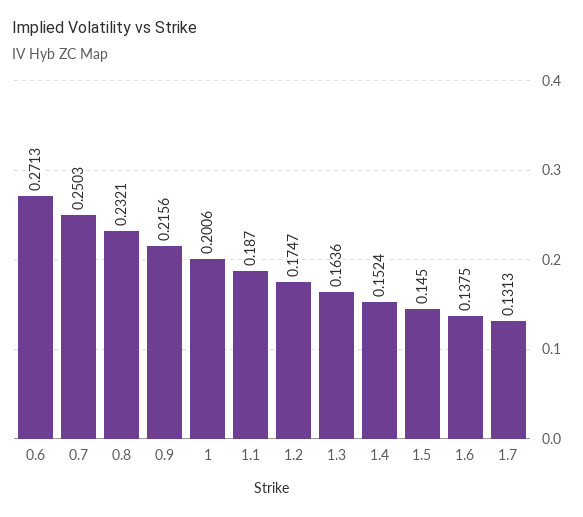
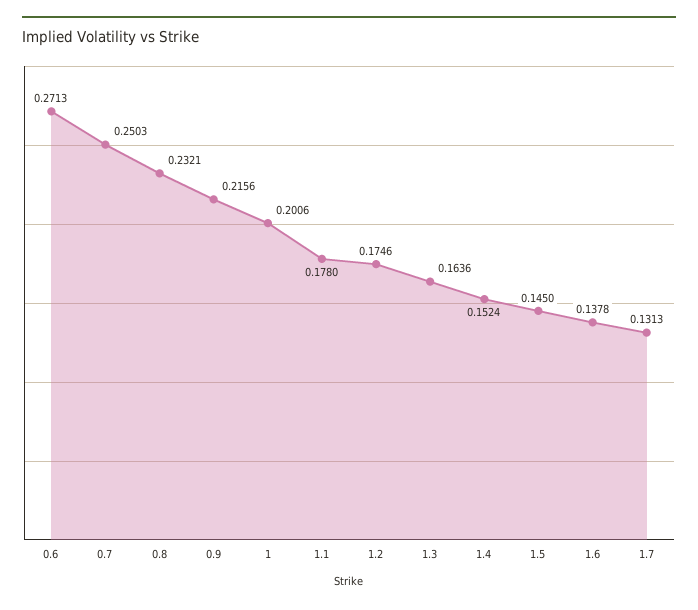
1.1: 0.187 -> 0.178
1.2: 0.1747 -> 0.1746
1.6: 0.1375 -> 0.1378

